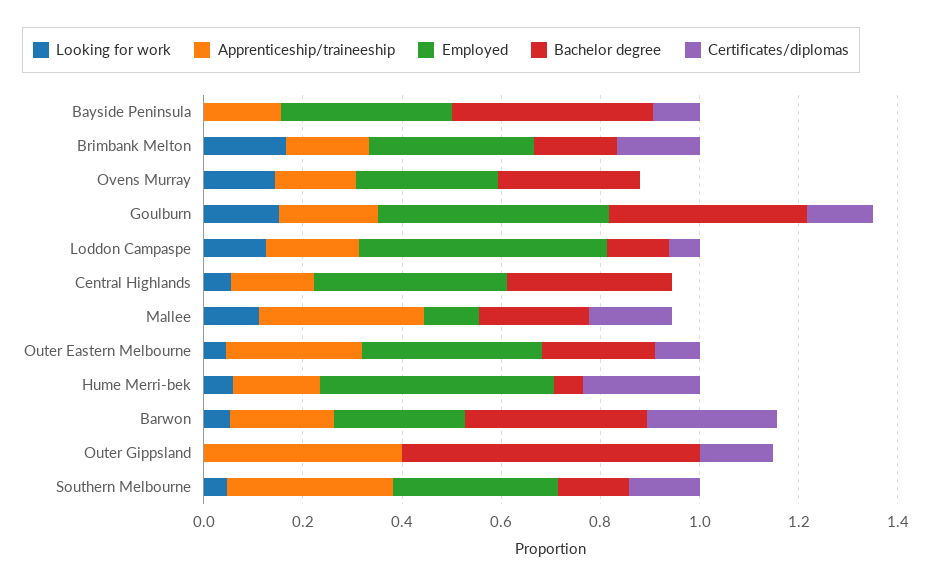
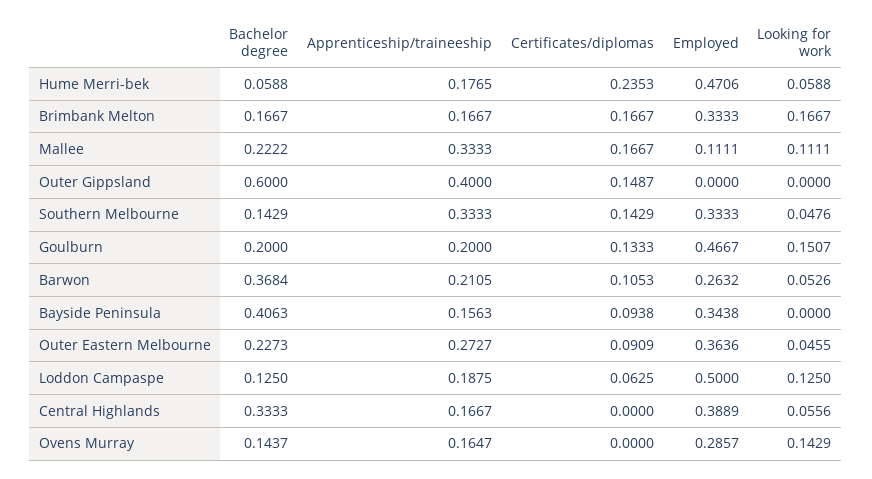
Bachelor degree, Ovens Murray: 0.3 -> 0.1437
Bachelor degree, Goulburn: 0.4 -> 0.2
Certificates/diplomas, Barwon: 0.25 -> 0.1053

